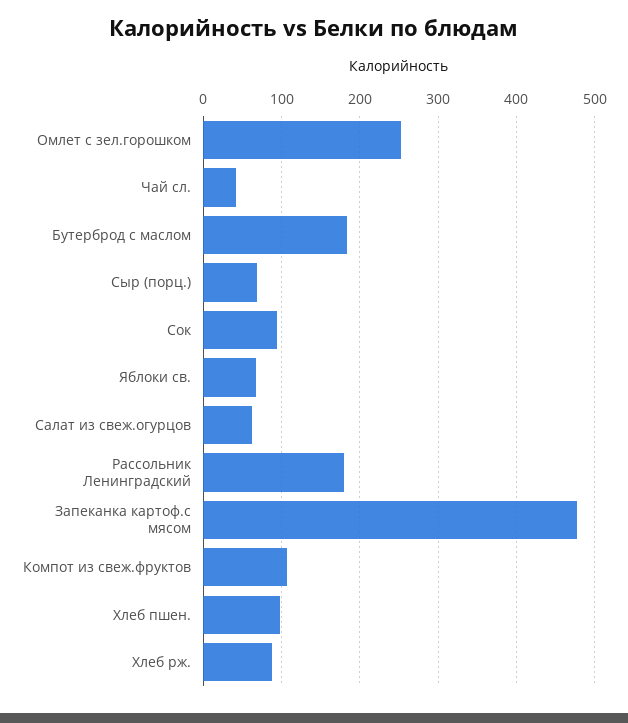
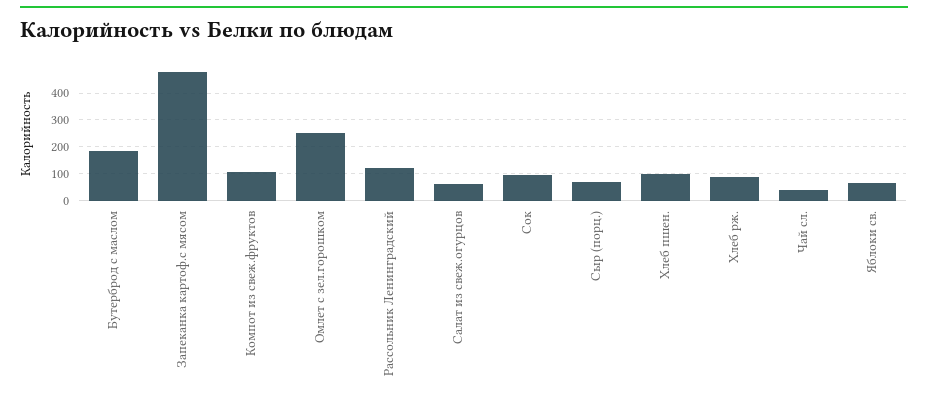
Рассольник Ленинградский: 180 -> 125

